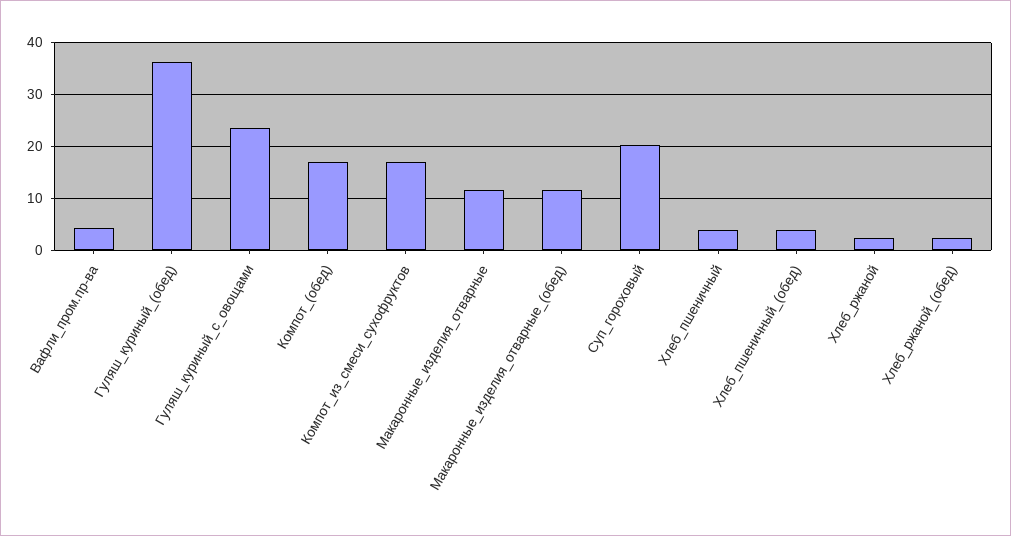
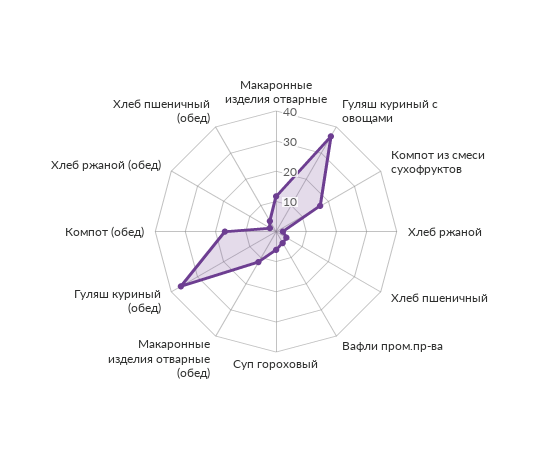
Гуляш_куриный_с_овощами: 24 -> 35
Суп_гороховый: 20 -> 5

